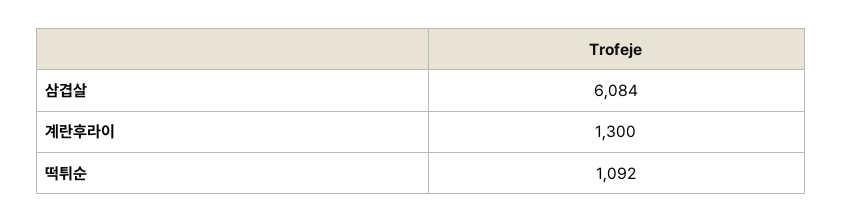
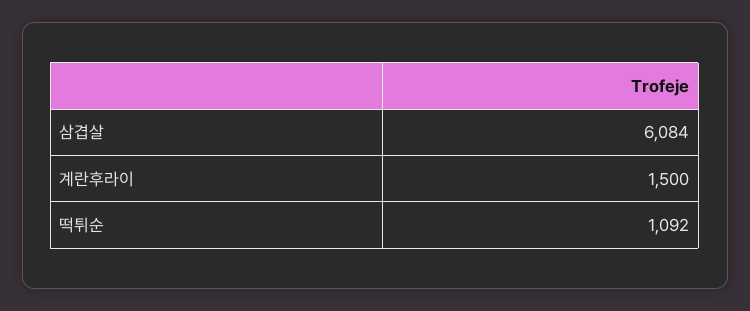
계란후라이: 1300 -> 1500

